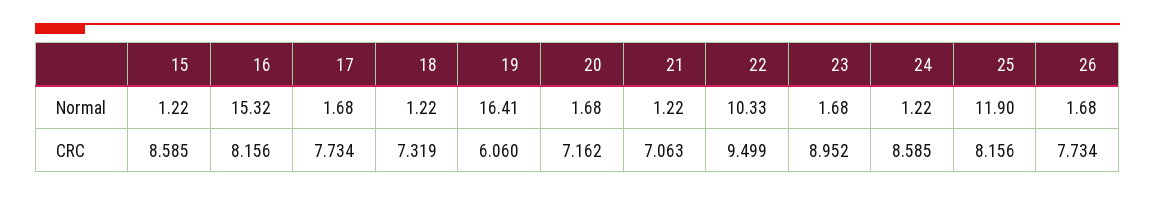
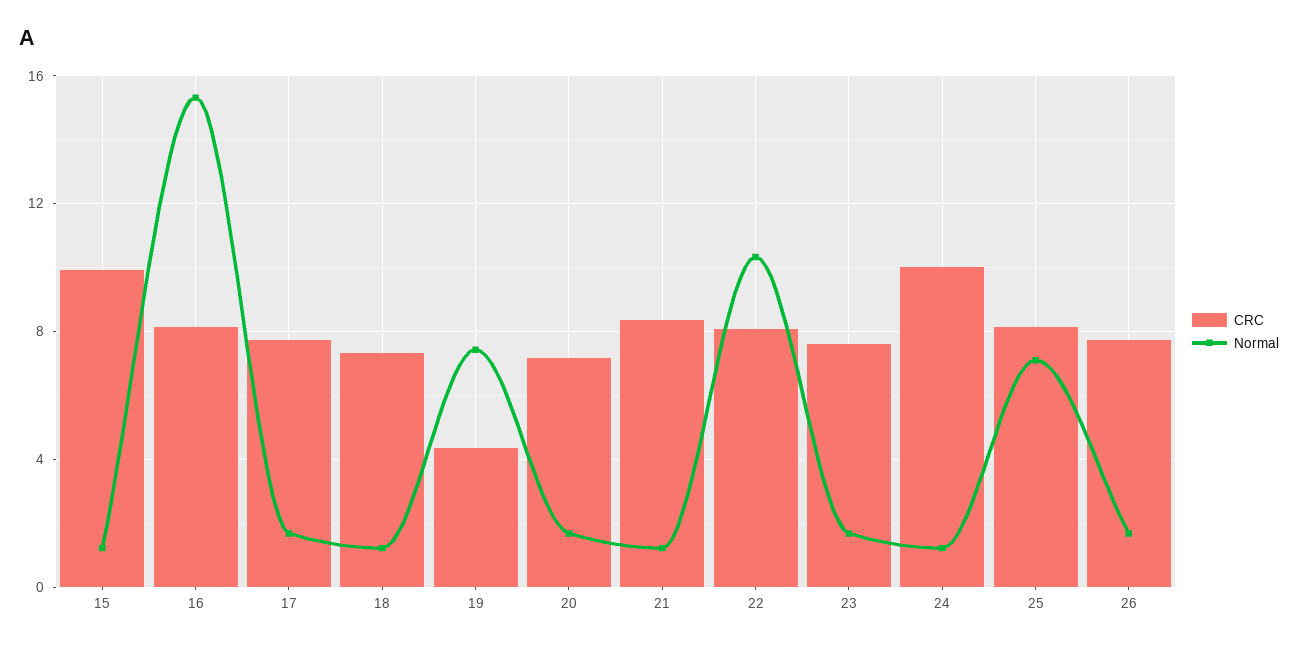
Normal, 19: 16.41 -> 7.5
Normal, 25: 11.9 -> 7
CRC, 15: 8.585 -> 10
CRC, 19: 6.06 -> 4.5
CRC, 21: 7.063 -> 8.5
CRC, 22: 9.499 -> 8
CRC, 23: 8.952 -> 7.5
CRC, 24: 8.585 -> 10

